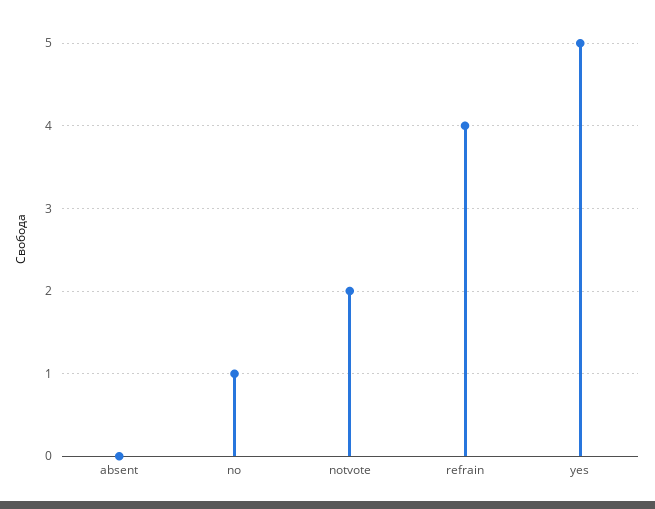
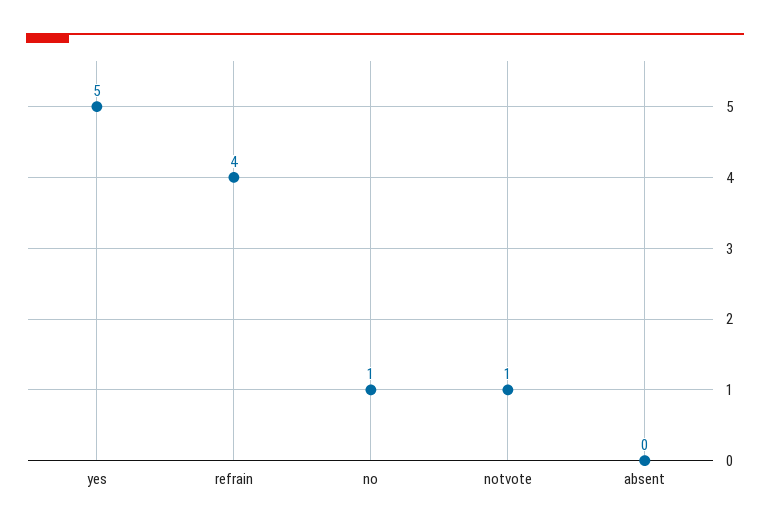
notvote: 2 -> 1

